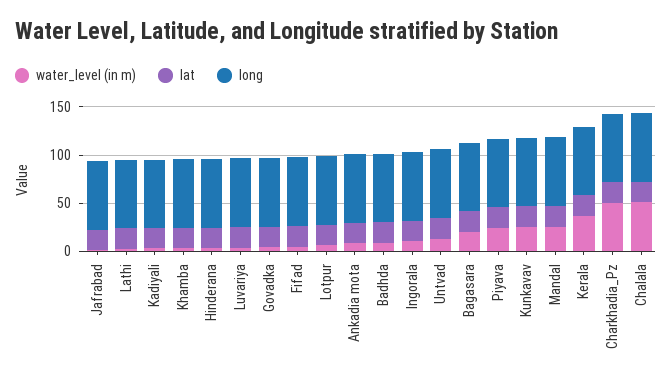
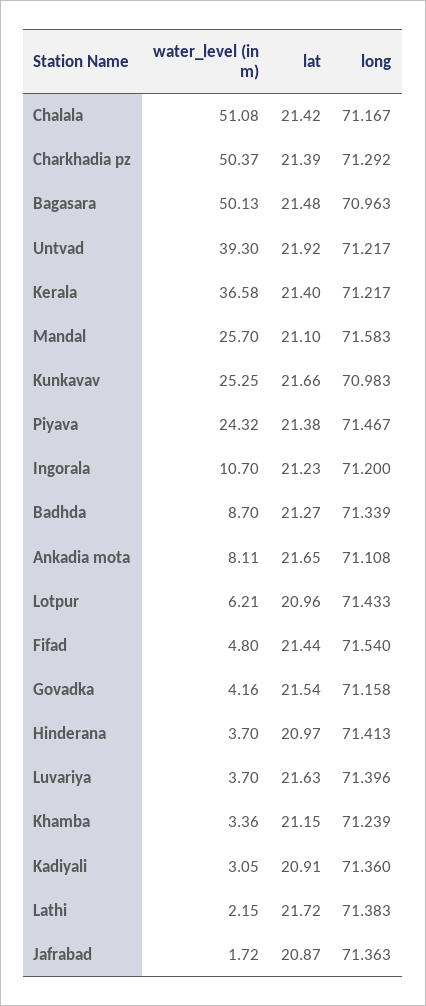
water_level (in m), Untvad: 10 -> 39.3
water_level (in m), Bagasara: 20 -> 50.13

